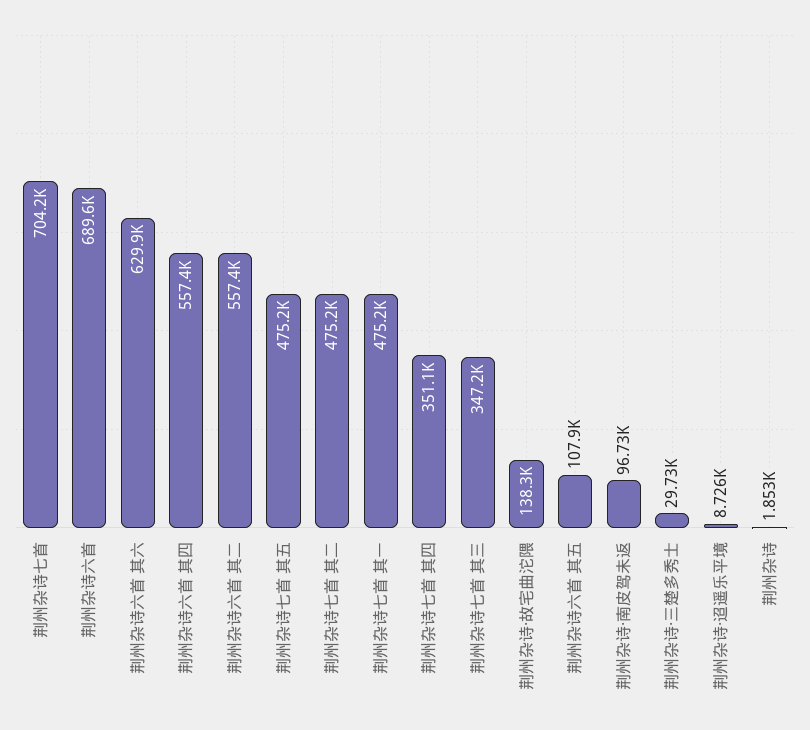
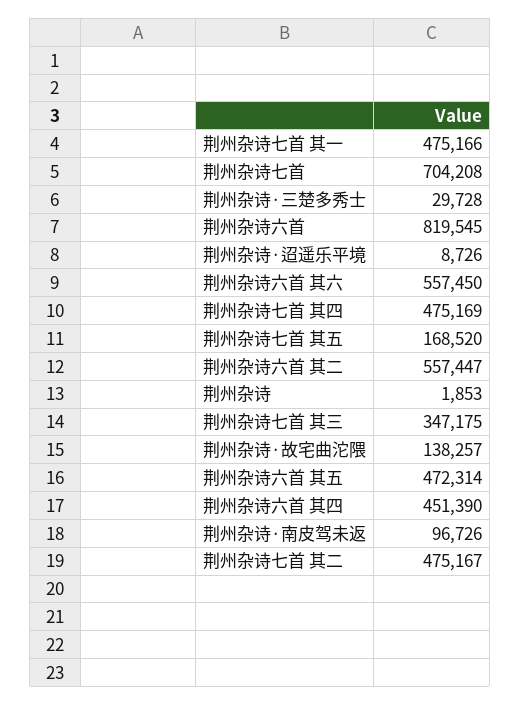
荆州杂诗六首: 689600 -> 819545
荆州杂诗六首 其六: 629900 -> 557450
荆州杂诗六首 其四: 557400 -> 451390
荆州杂诗七首 其五: 475200 -> 168520
荆州杂诗七首 其四: 351100 -> 475169
荆州杂诗六首 其五: 107900 -> 472314

